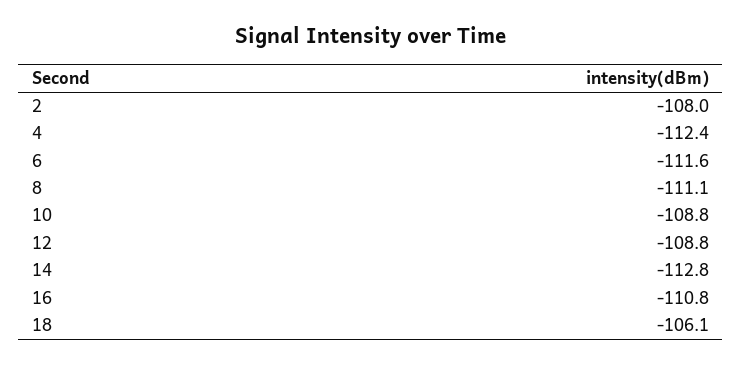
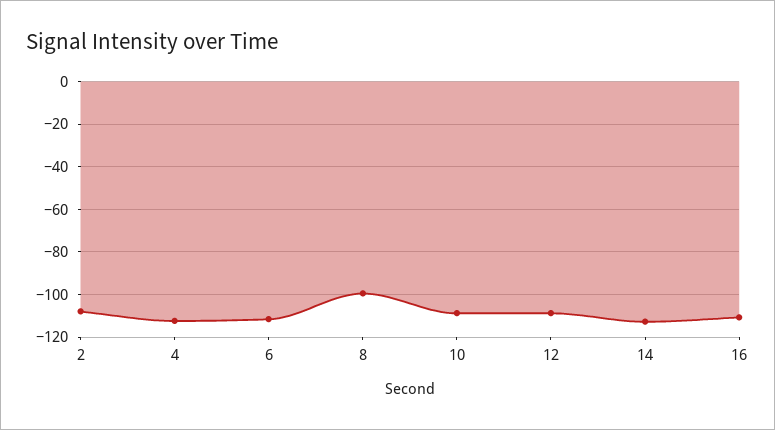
8: -111.1 -> -100
18: -106.1 -> none

